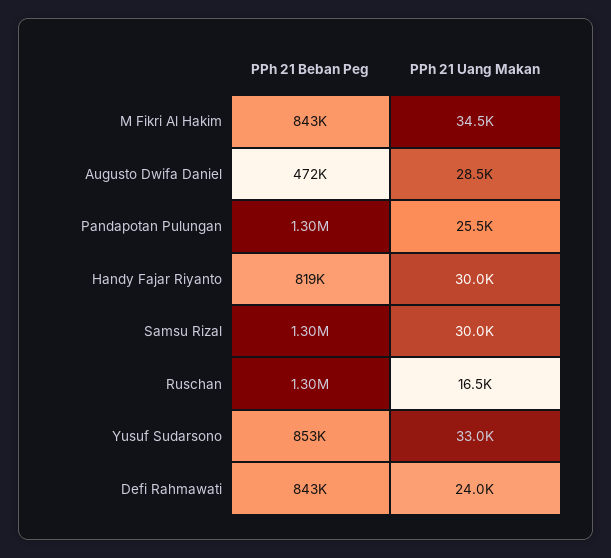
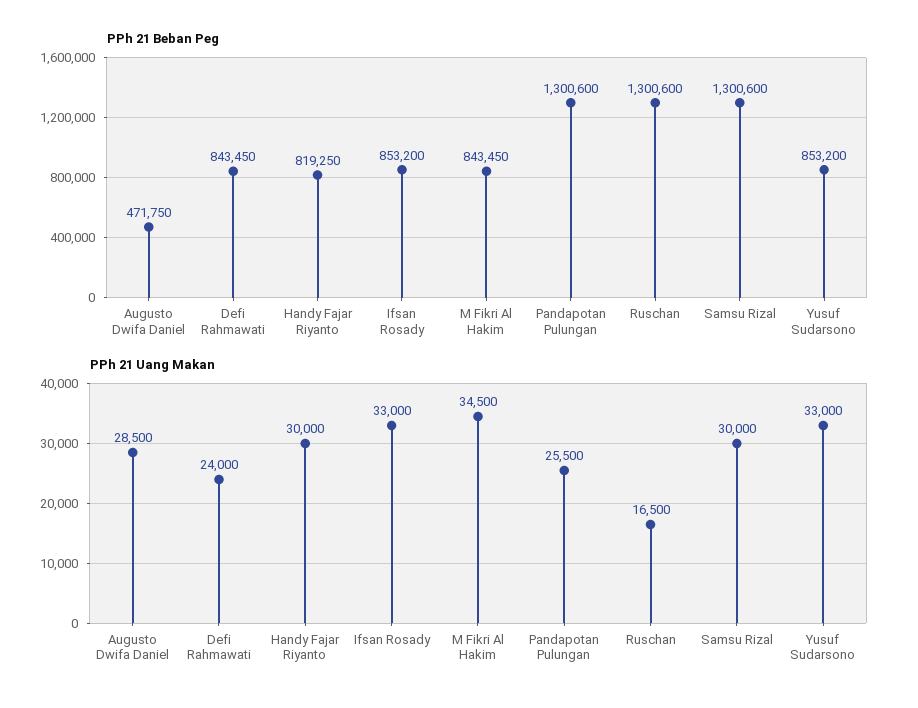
PPh 21 Beban Peg, Ifsan Rosady: none -> 853200
PPh 21 Uang Makan, Ifsan Rosady: none -> 33000

